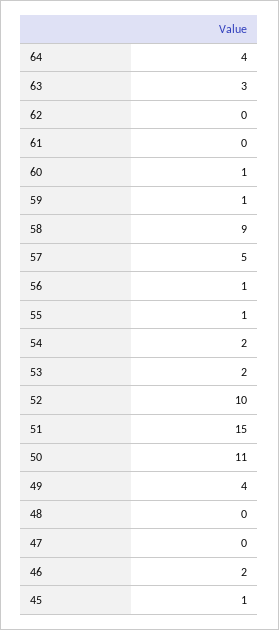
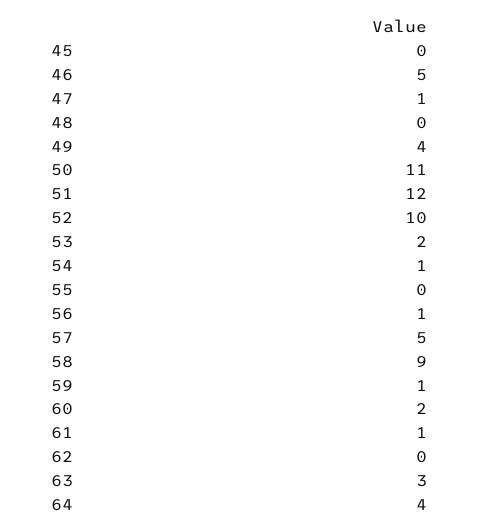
61: 0 -> 1
60: 1 -> 2
55: 1 -> 0
54: 2 -> 1
51: 15 -> 12
47: 0 -> 1
46: 2 -> 5
45: 1 -> 0

